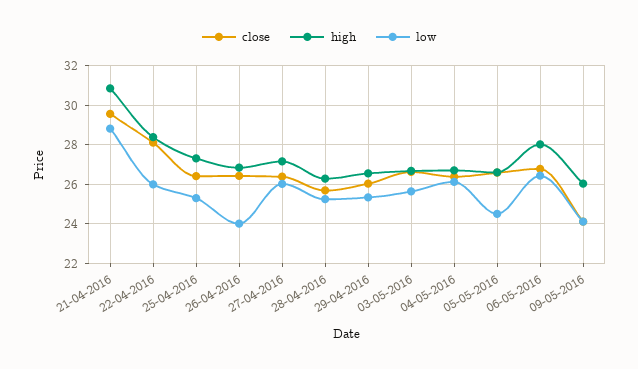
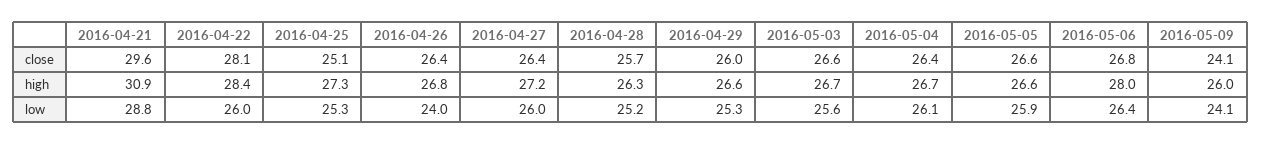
close, 25-04-2016: 26.5 -> 25.1
low, 05-05-2016: 24.5 -> 25.9

